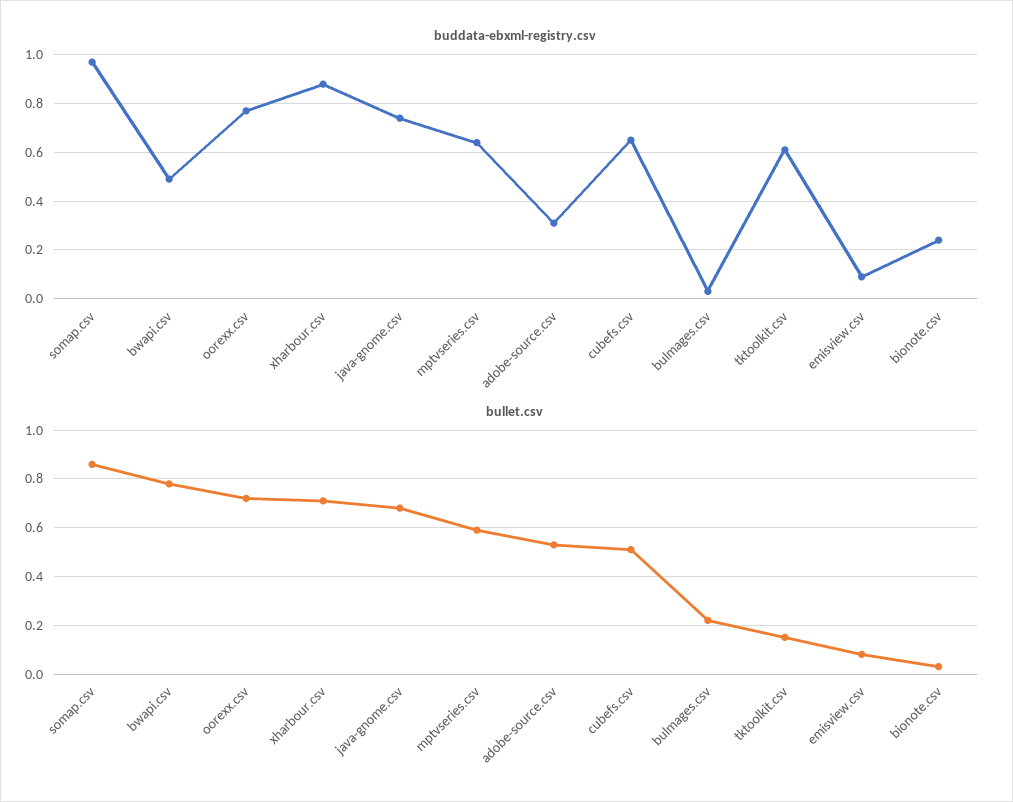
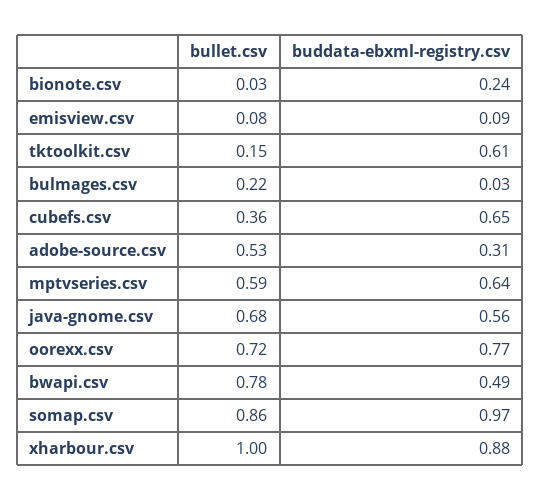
buddata-ebxml-registry.csv, java-gnome.csv: 0.75 -> 0.56
bullet.csv, xharbour.csv: 0.7 -> 1
bullet.csv, cubefs.csv: 0.5 -> 0.36

